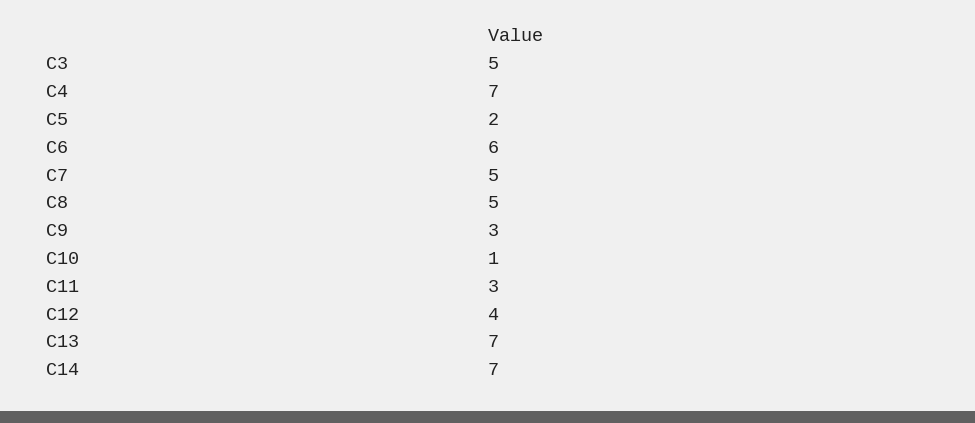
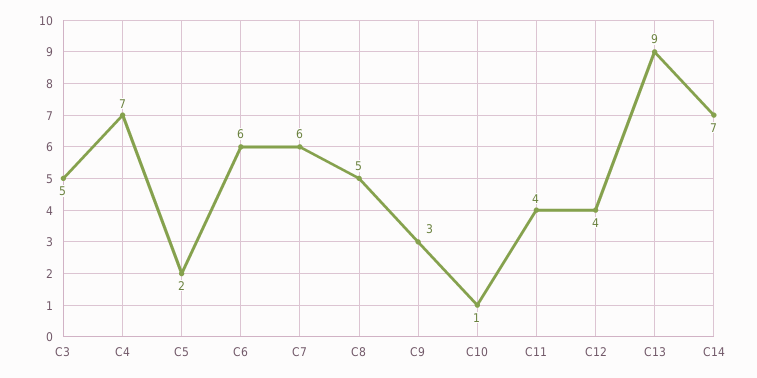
C7: 5 -> 6
C11: 3 -> 4
C13: 7 -> 9

